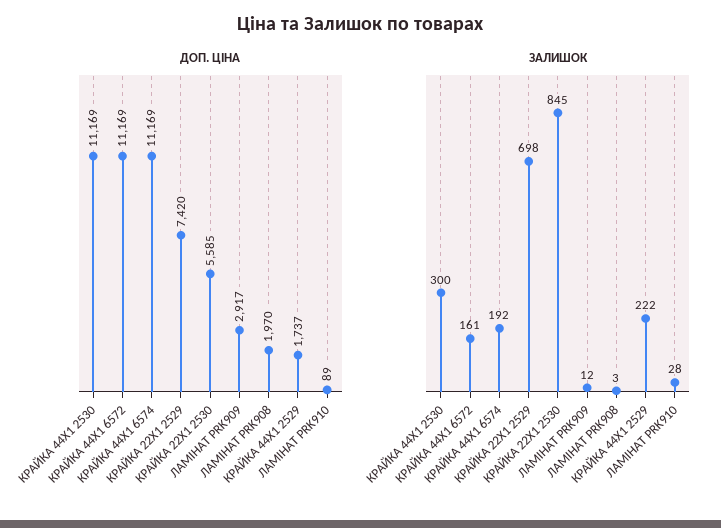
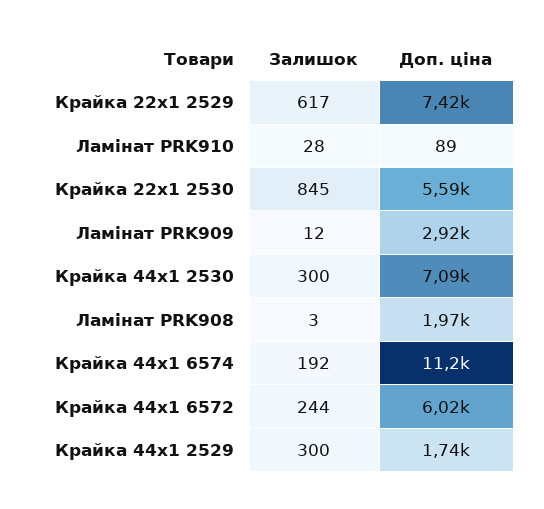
ДОП. ЦІНА, КРАЙКА 44X1 2530: 11169 -> 7090
ДОП. ЦІНА, КРАЙКА 44X1 6572: 11169 -> 6020
ЗАЛИШОК, КРАЙКА 44X1 6572: 161 -> 244
ЗАЛИШОК, КРАЙКА 22X1 2529: 698 -> 617
ЗАЛИШОК, КРАЙКА 44X1 2529: 222 -> 300

